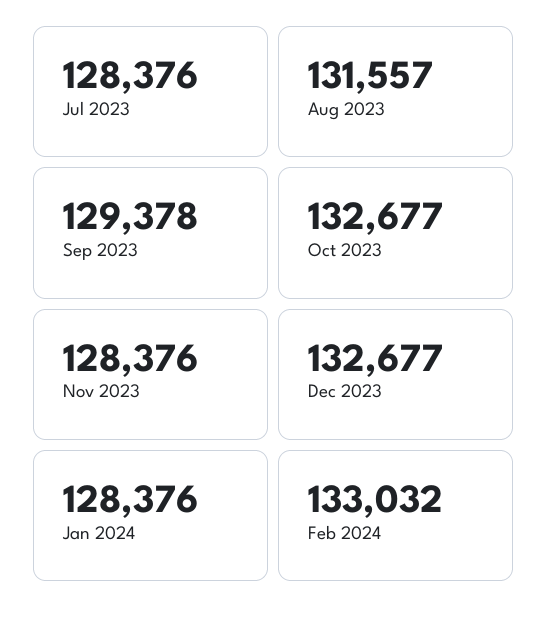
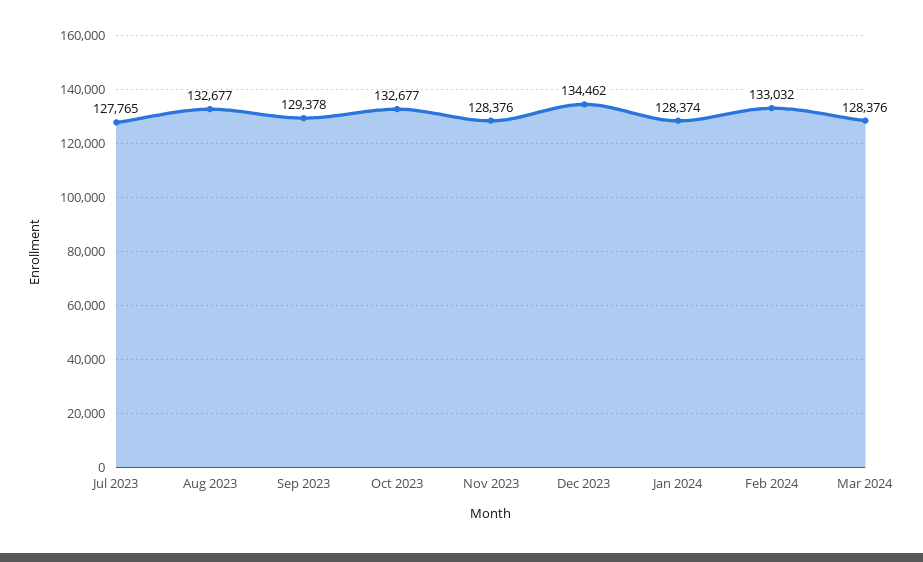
Jul 2023: 128376 -> 127765
Aug 2023: 131557 -> 132677
Dec 2023: 132677 -> 134462
Jan 2024: 128376 -> 128374
Mar 2024: none -> 128376

